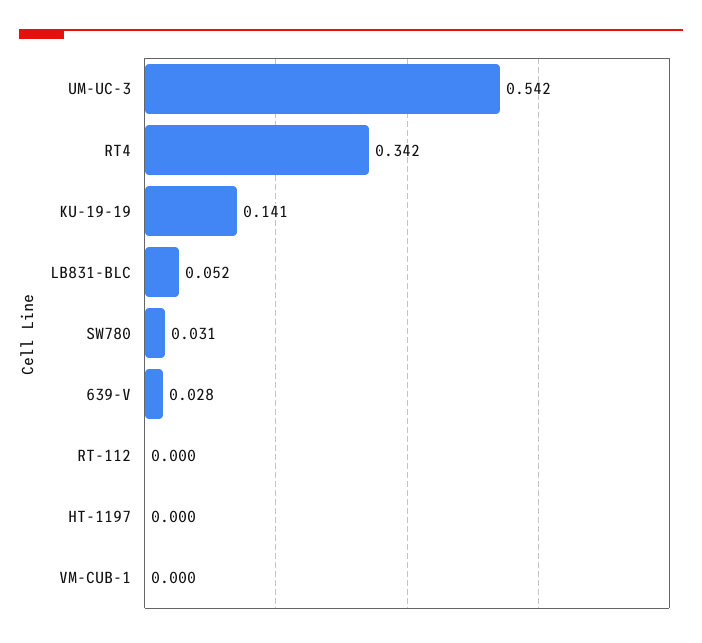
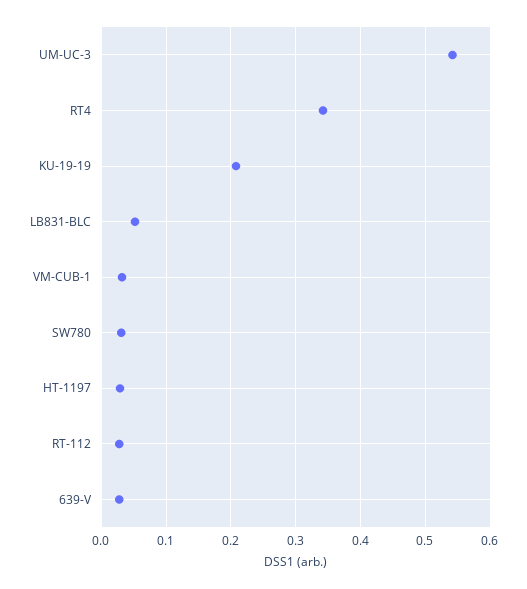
KU-19-19: 0.141 -> 0.21
RT-112: 0 -> 0.03
HT-1197: 0 -> 0.03
VM-CUB-1: 0 -> 0.03

